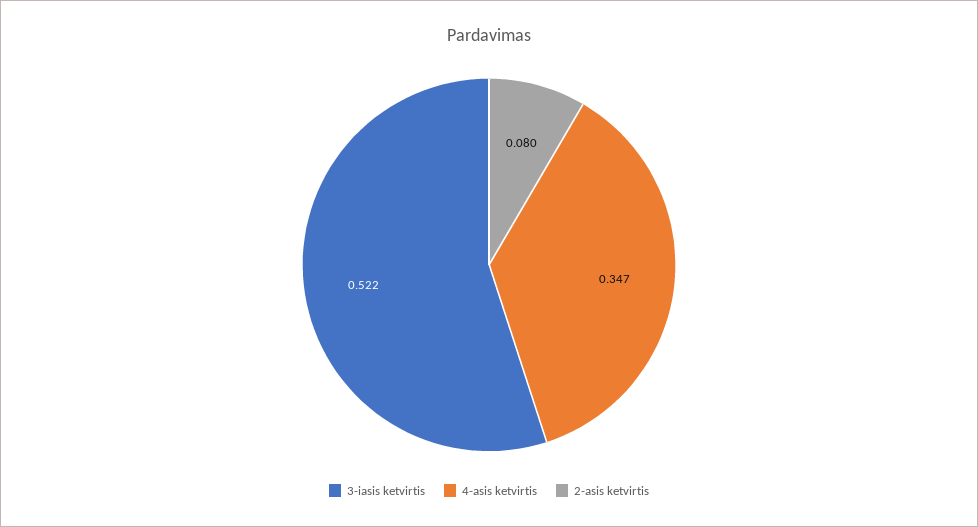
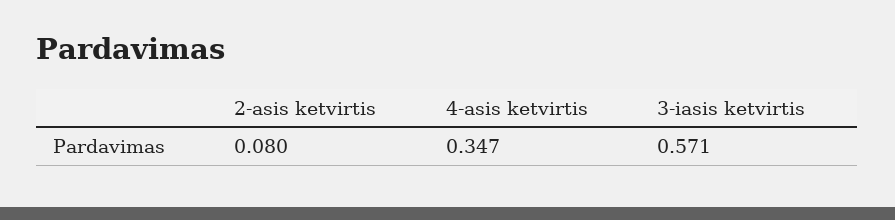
3-iasis ketvirtis: 0.522 -> 0.571

